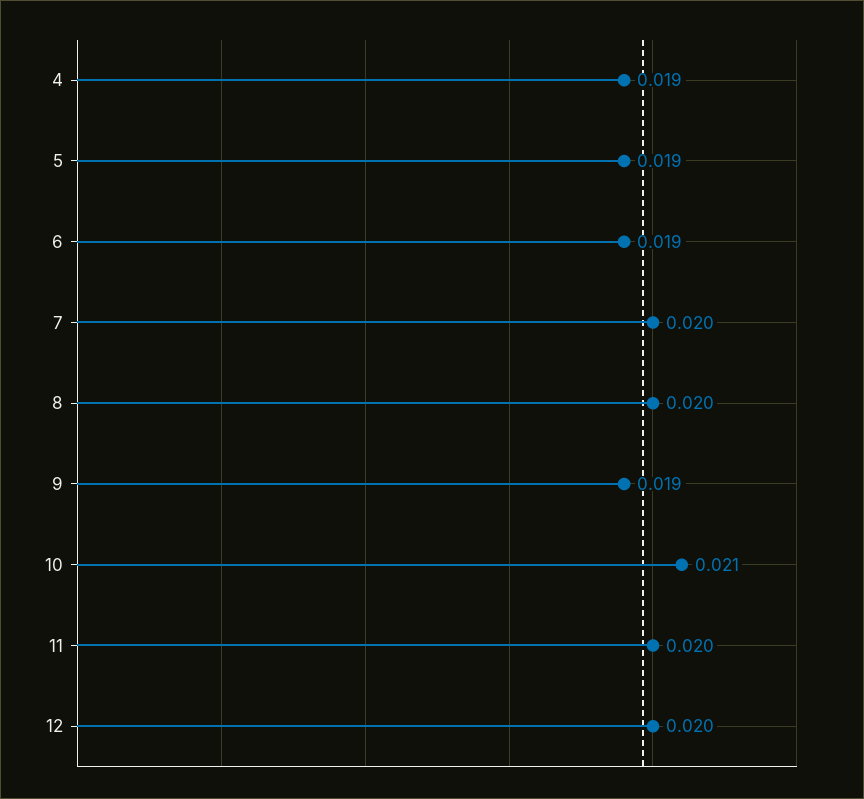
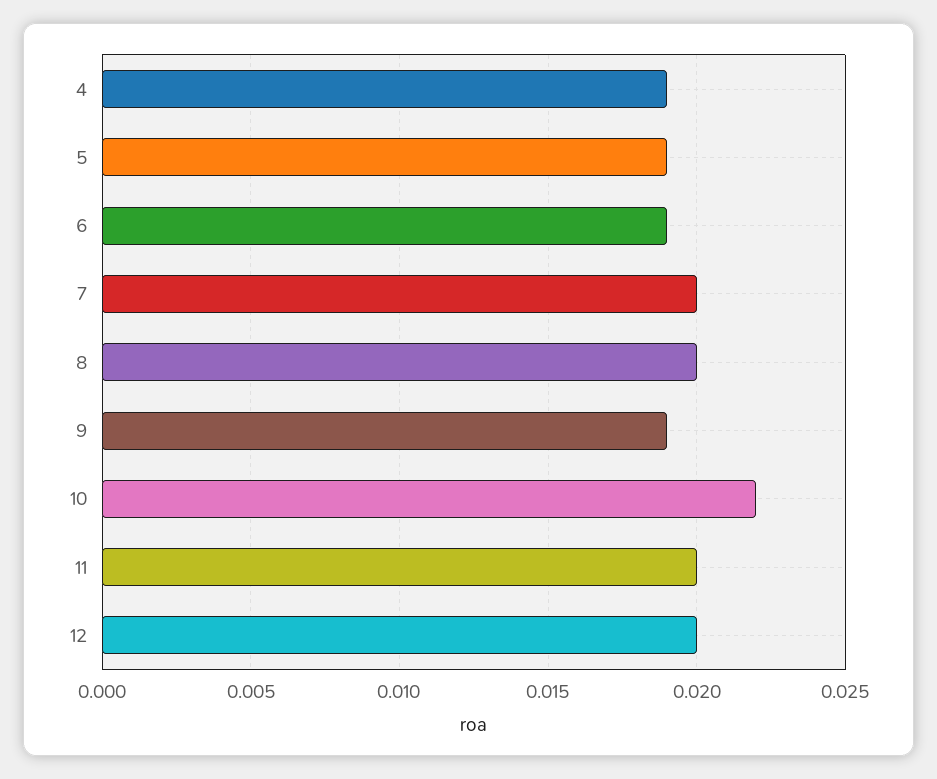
10: 0.021 -> 0.022

